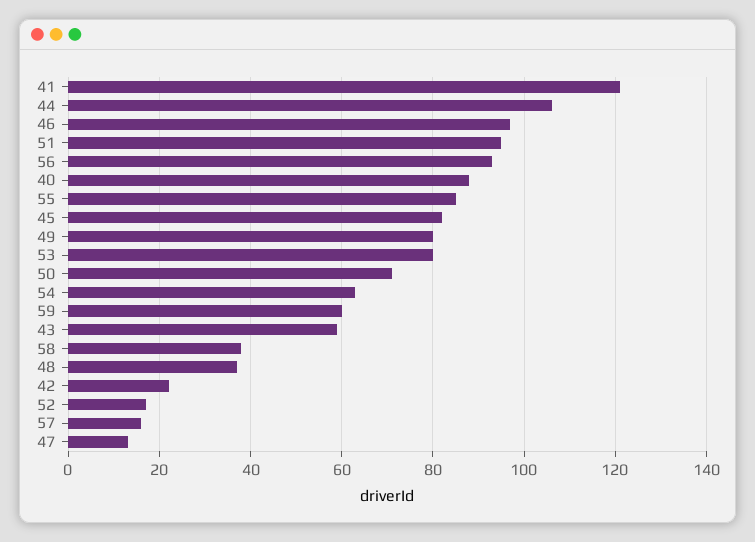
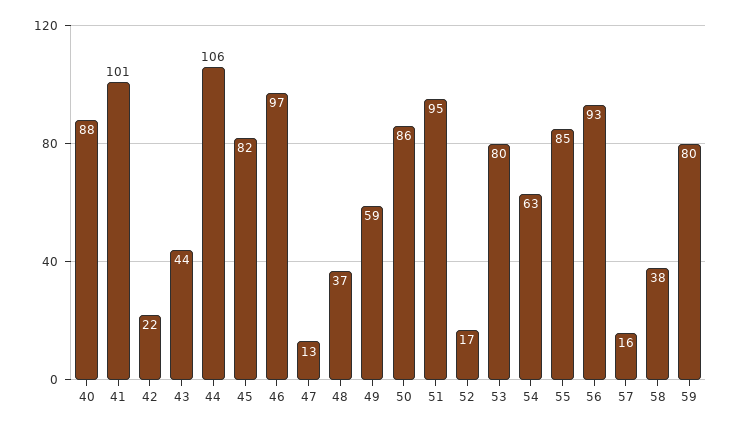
41: 120 -> 101
49: 80 -> 59
50: 70 -> 86
59: 60 -> 80
43: 60 -> 44

